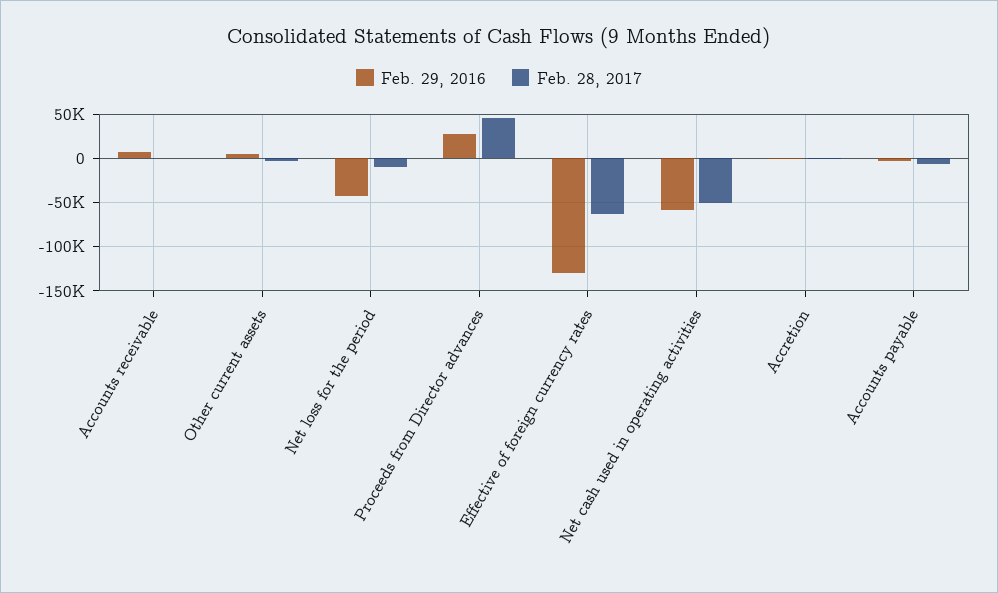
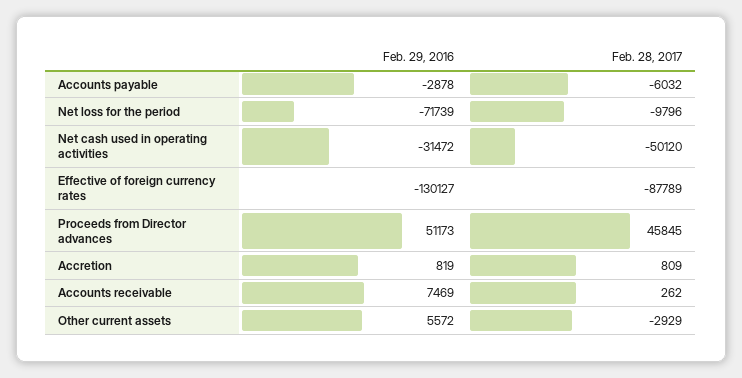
Feb. 29, 2016, Net loss for the period: -40000 -> -71739
Feb. 29, 2016, Proceeds from Director advances: 30000 -> 51173
Feb. 28, 2017, Effective of foreign currency rates: -60000 -> -87789
Feb. 29, 2016, Net cash used in operating activities: -60000 -> -31472

